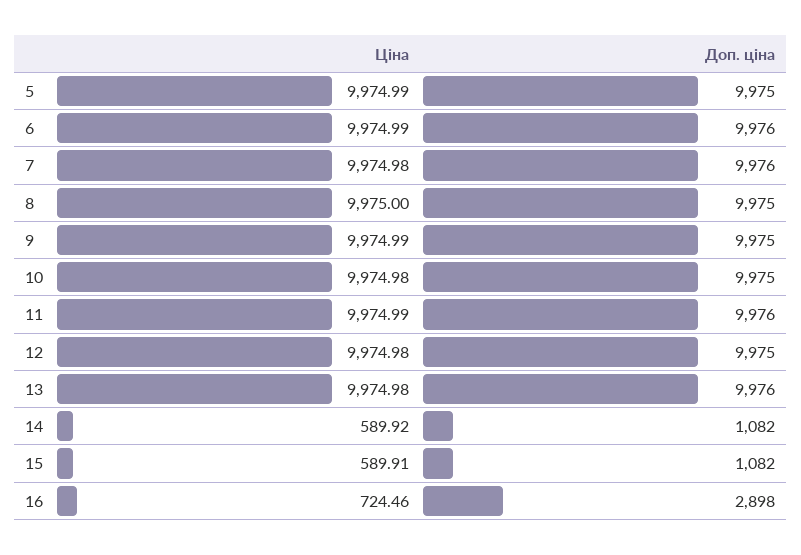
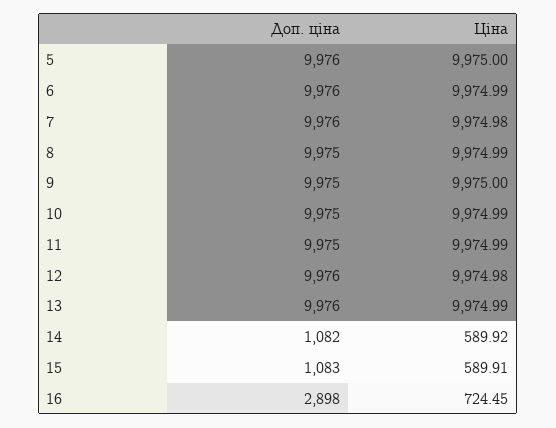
Ціна, 5: 9974.99 -> 9975
Доп. ціна, 5: 9975 -> 9976
Ціна, 8: 9975 -> 9974.99
Ціна, 9: 9974.99 -> 9975
Ціна, 10: 9974.98 -> 9974.99
Доп. ціна, 11: 9976 -> 9975
Доп. ціна, 12: 9975 -> 9976
Ціна, 13: 9974.98 -> 9974.99
Доп. ціна, 15: 1082 -> 1083
Ціна, 16: 724.46 -> 724.45

